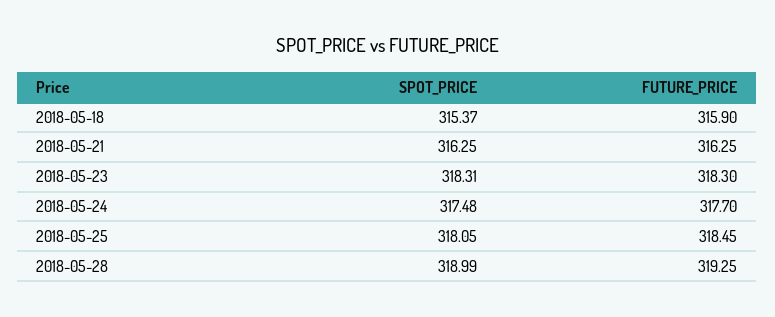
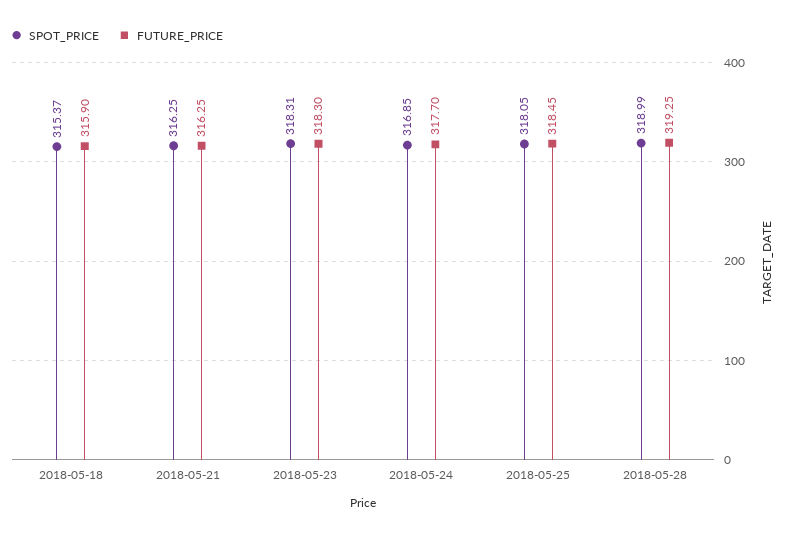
SPOT_PRICE, 2018-05-24: 317.48 -> 316.85

